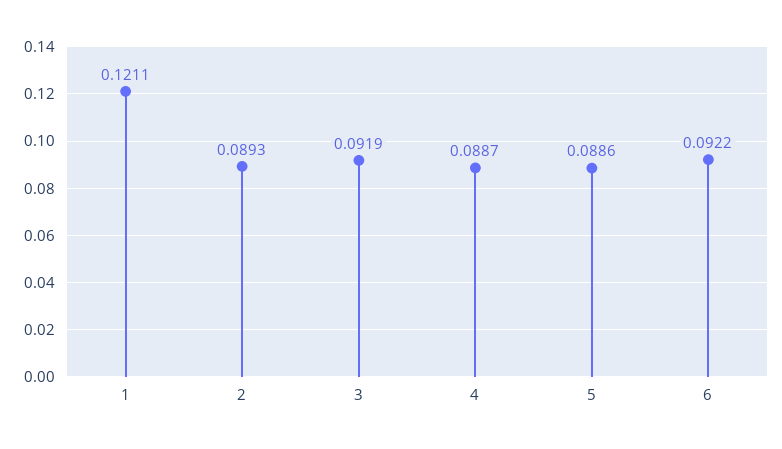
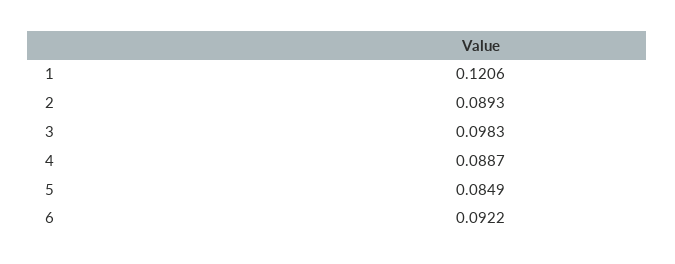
1: 0.1211 -> 0.1206
3: 0.0919 -> 0.0983
5: 0.0886 -> 0.0849

